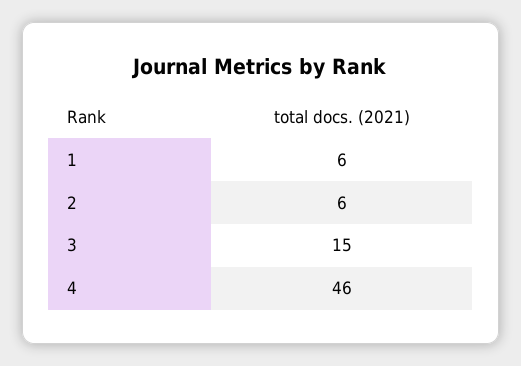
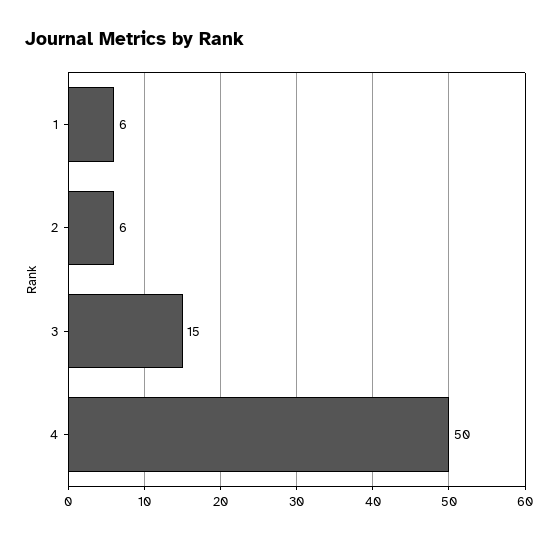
4: 46 -> 50

